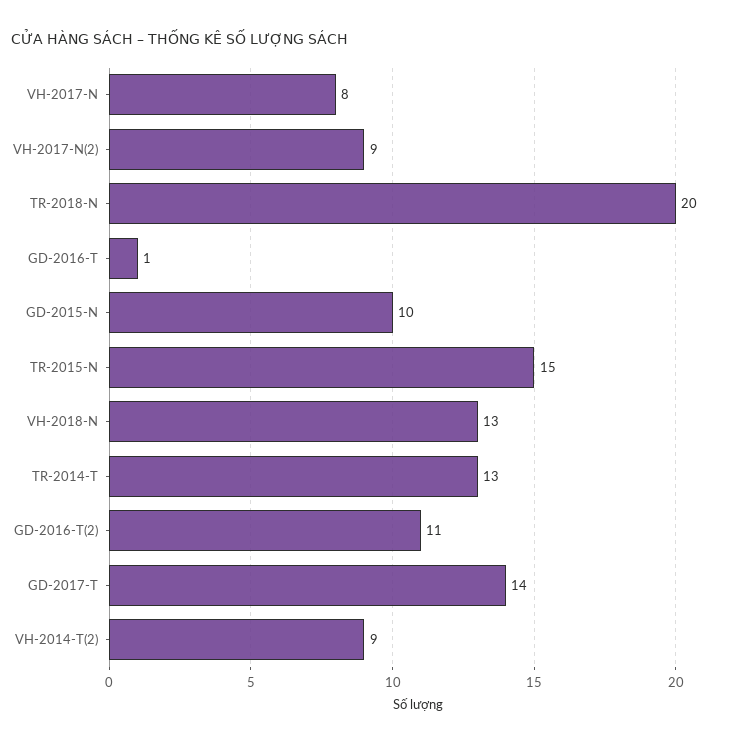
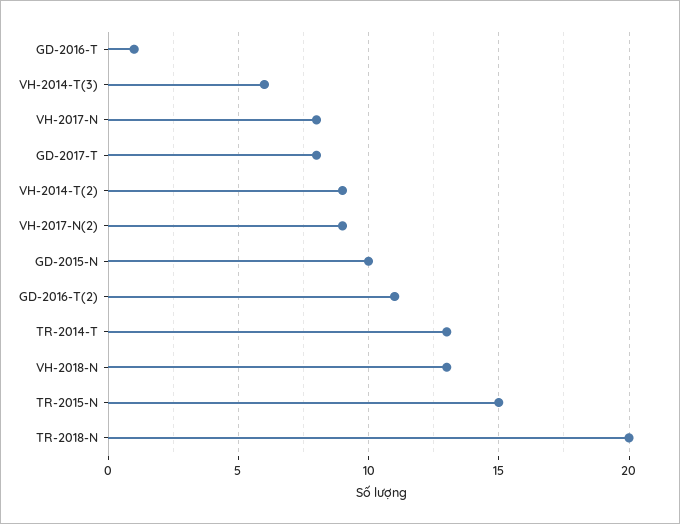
GD-2017-T: 14 -> 8
VH-2014-T(3): none -> 6

